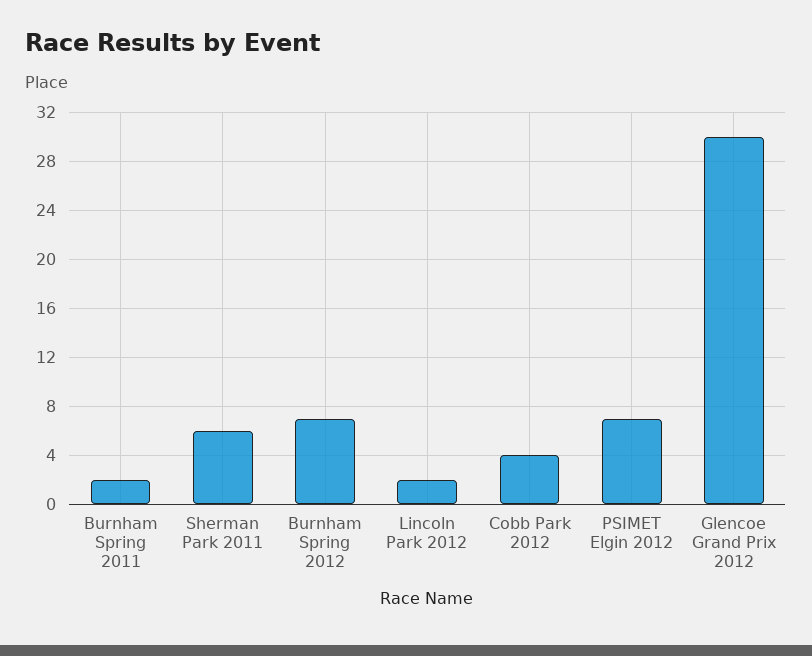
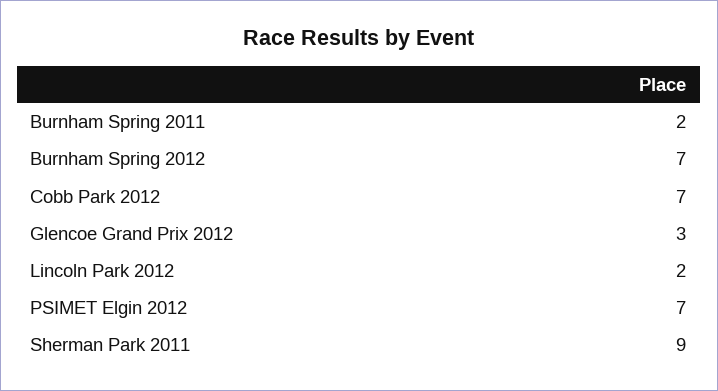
Sherman Park 2011: 6 -> 9
Cobb Park 2012: 4 -> 7
Glencoe Grand Prix 2012: 30 -> 3

